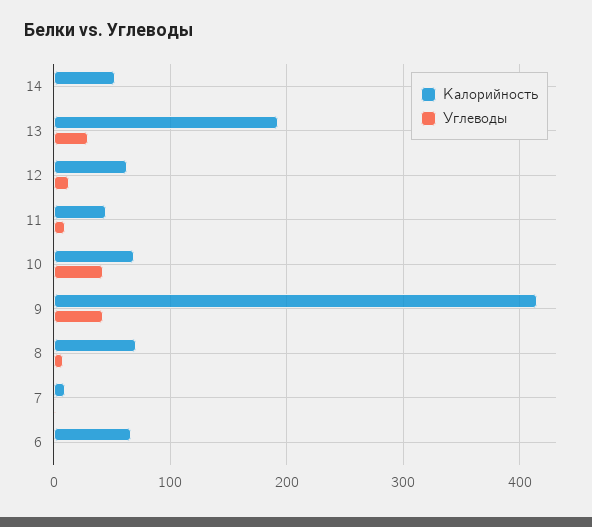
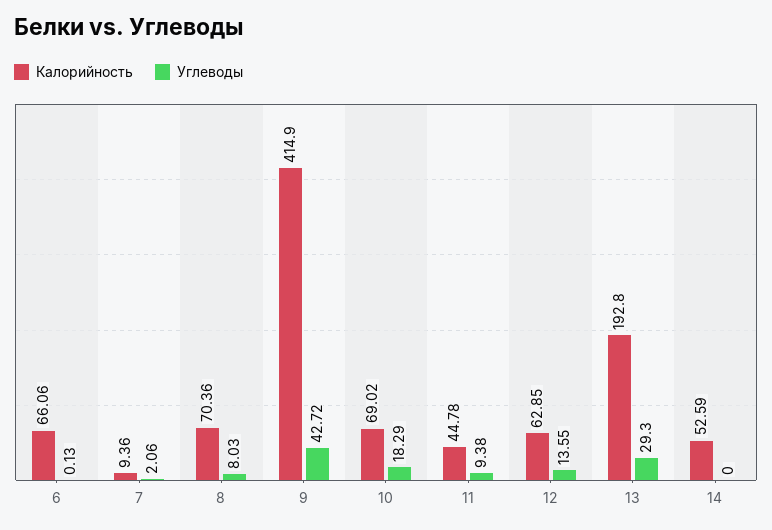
Углеводы, 10: 40 -> 18.29

